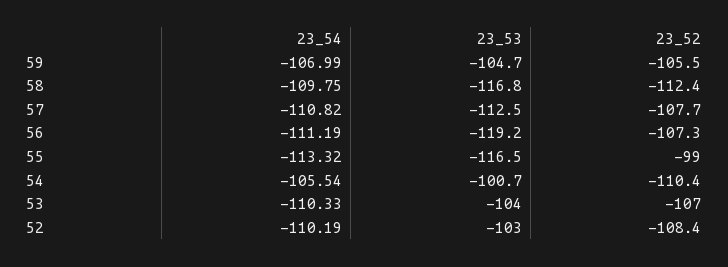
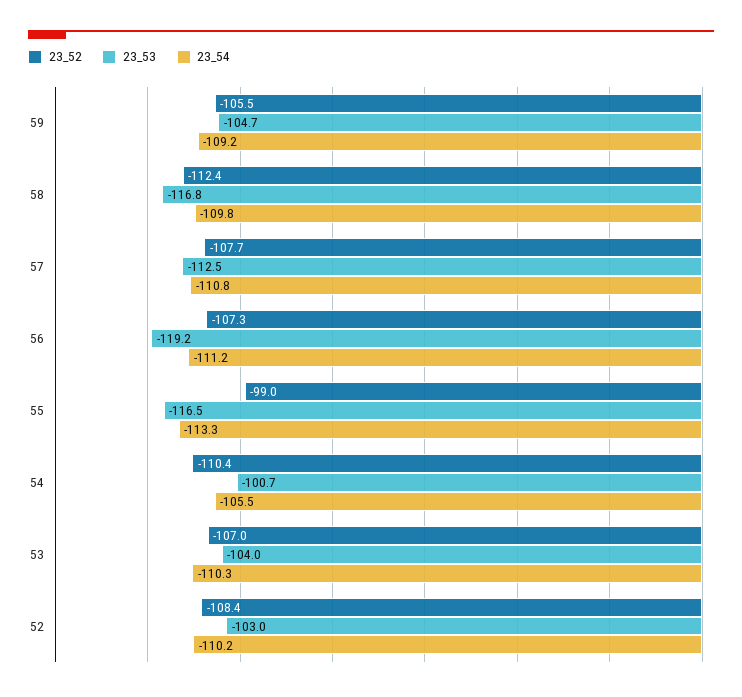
23_54, 59: -106.99 -> -109.2

